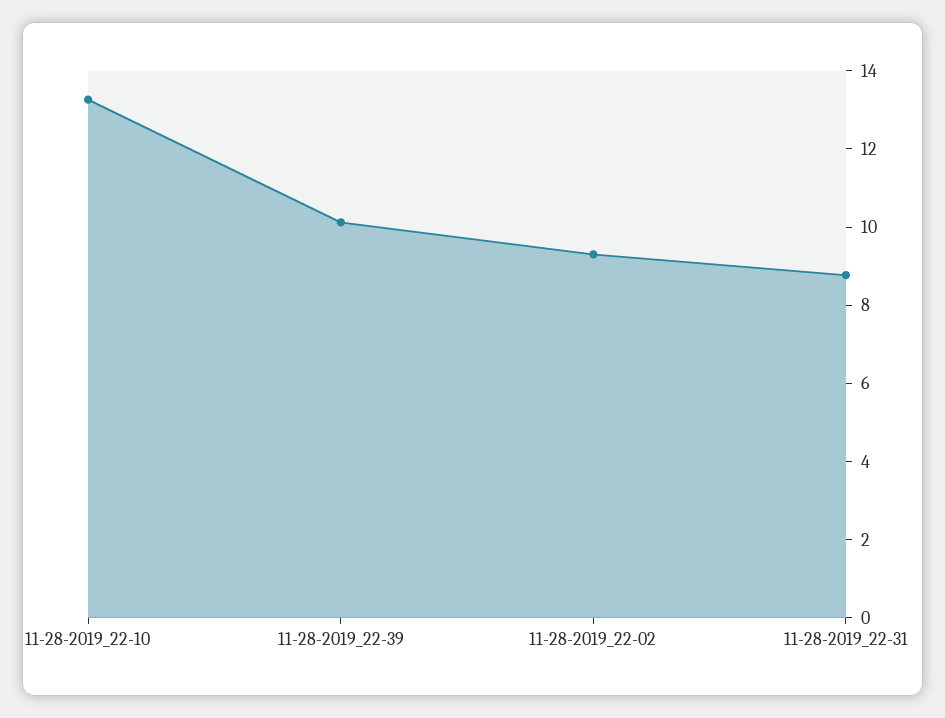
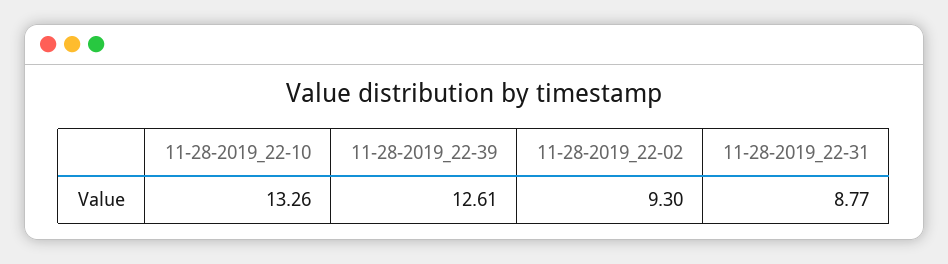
11-28-2019_22-39: 10 -> 12.61

